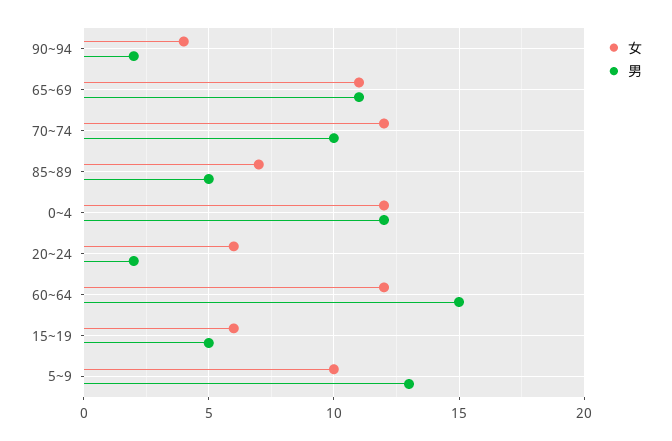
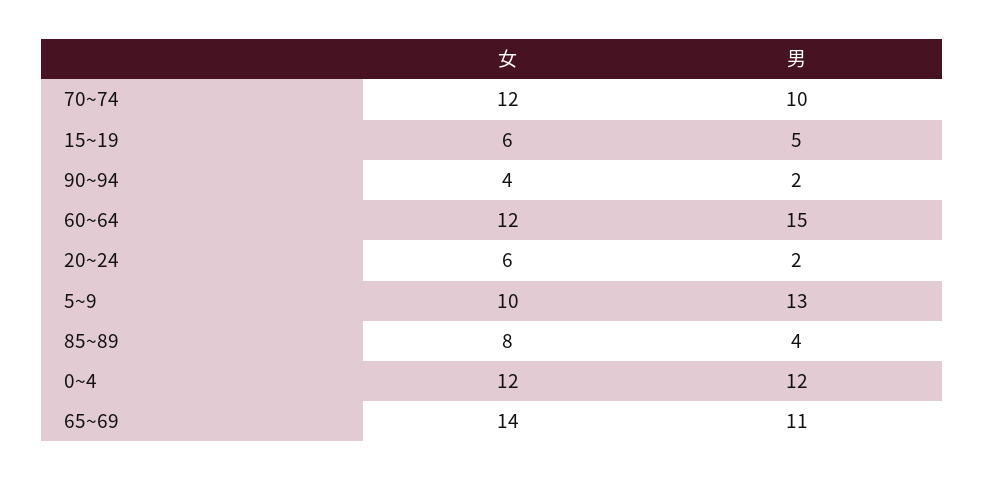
女, 65~69: 11 -> 14
女, 85~89: 7 -> 8
男, 85~89: 5 -> 4

